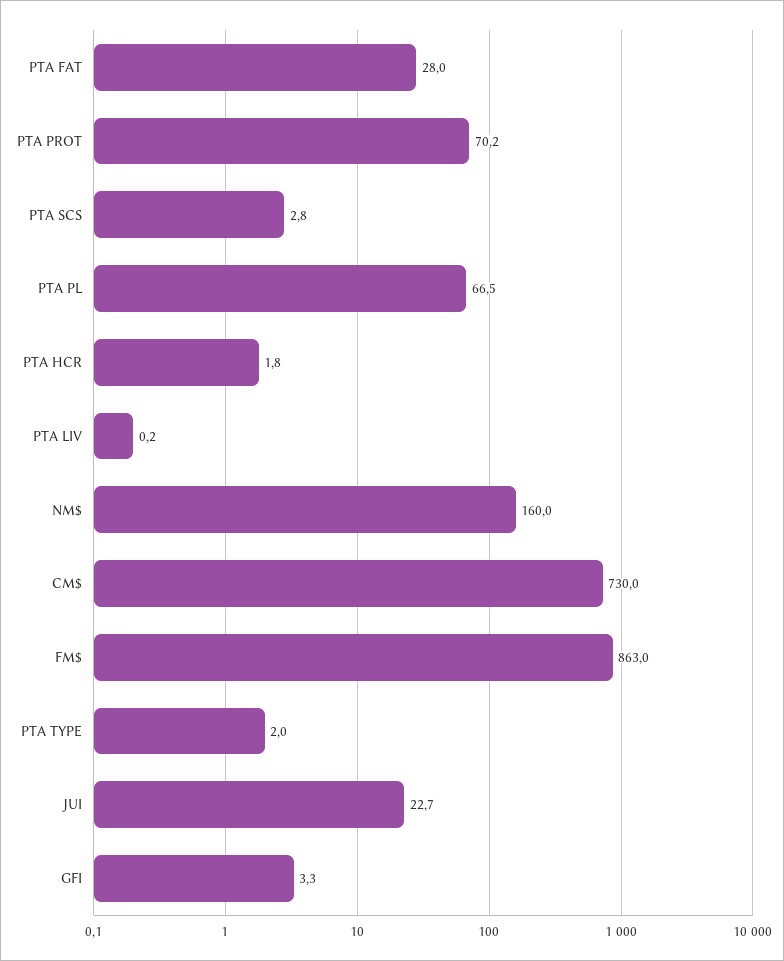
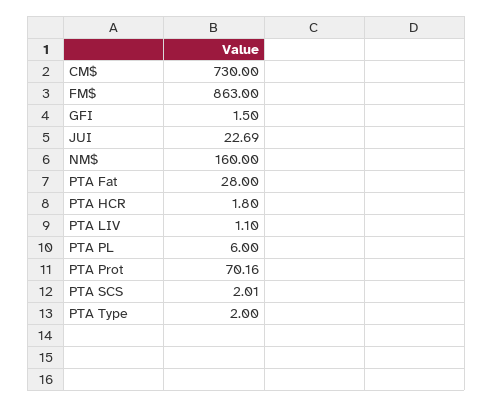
PTA SCS: 2.8 -> 2.01
PTA PL: 66.5 -> 6
PTA LIV: 0.2 -> 1.1
GFI: 3.3 -> 1.5

